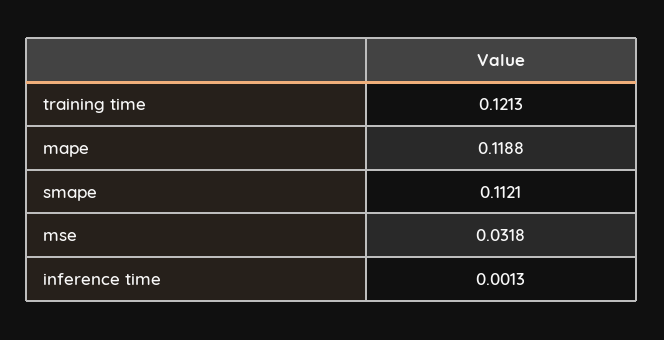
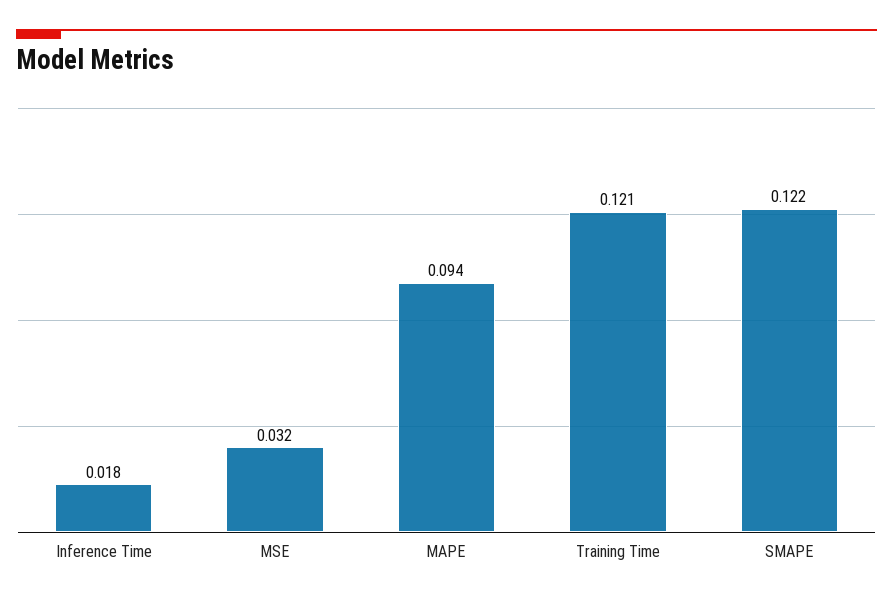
mape: 0.1188 -> 0.094
smape: 0.1121 -> 0.122
inference time: 0.0013 -> 0.018

